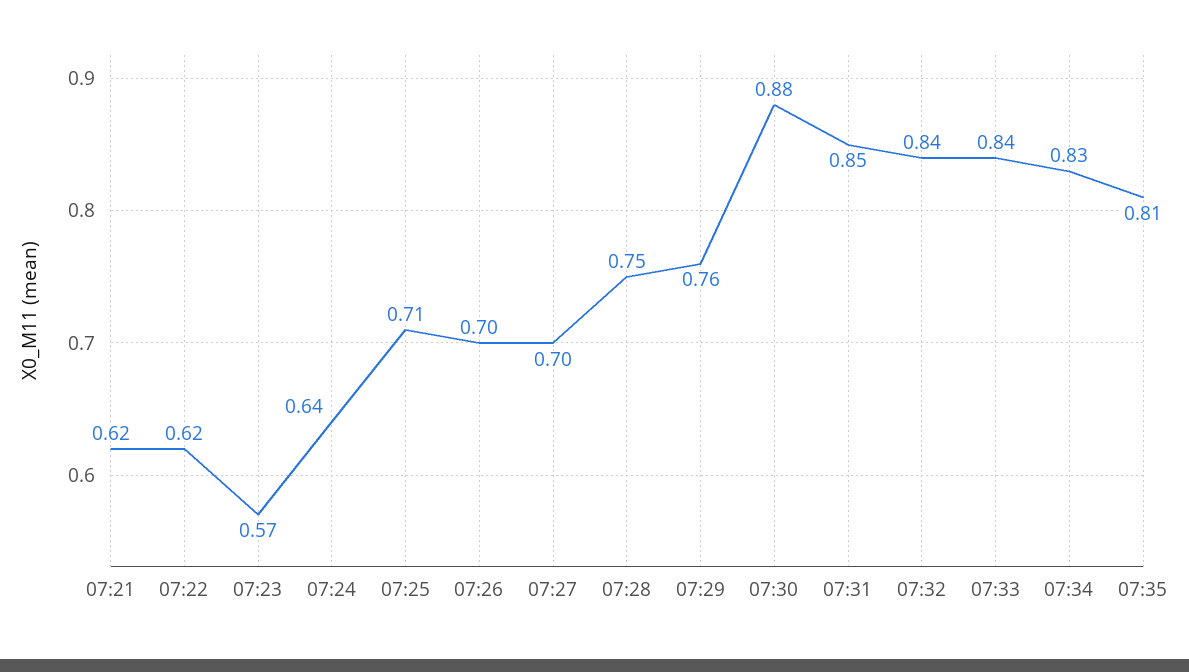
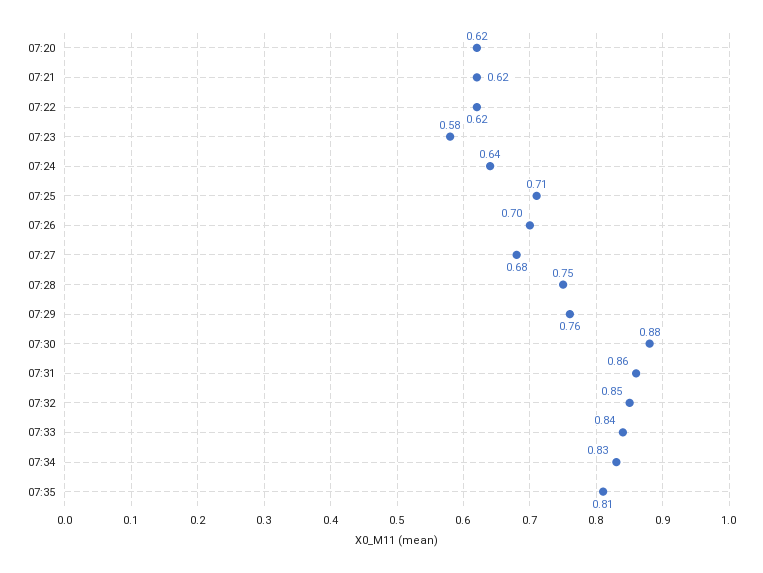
07:23: 0.57 -> 0.58
07:27: 0.7 -> 0.68
07:31: 0.85 -> 0.86
07:32: 0.84 -> 0.85
07:20: none -> 0.62

